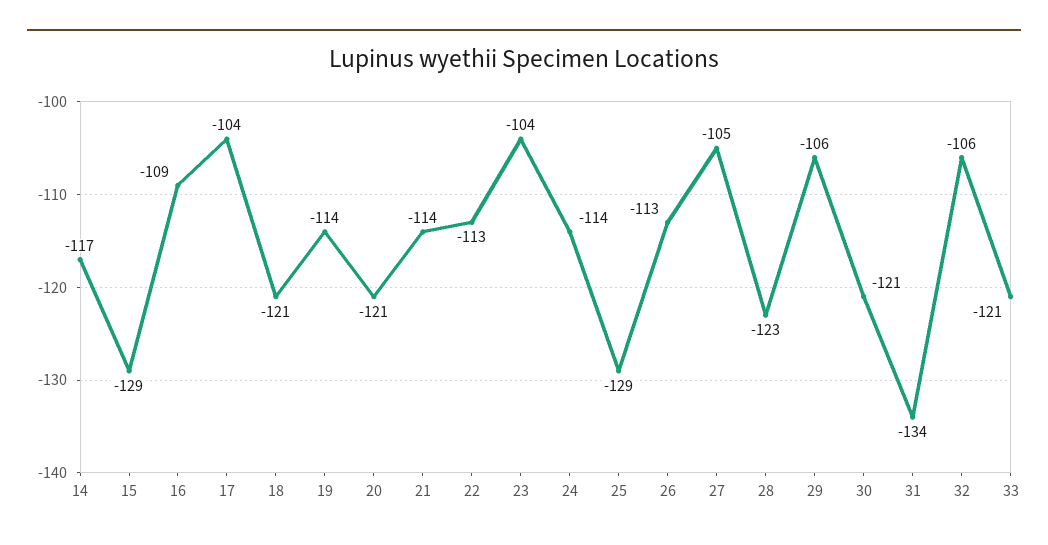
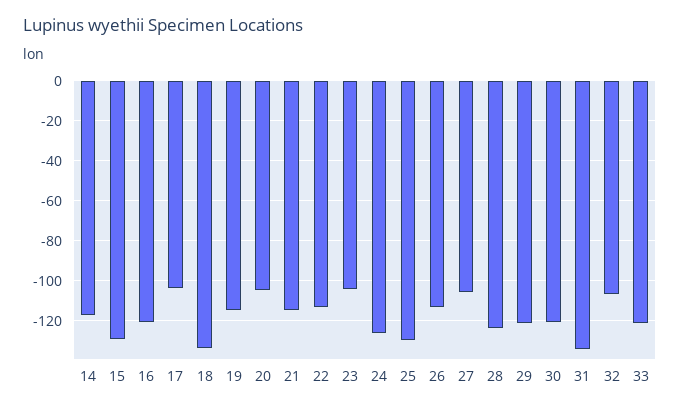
16: -109 -> -120
18: -121 -> -135
20: -121 -> -105
24: -114 -> -125
29: -106 -> -120

